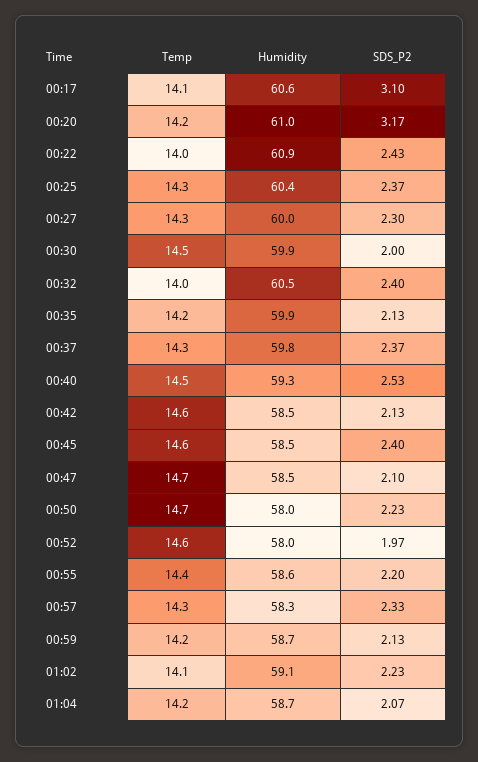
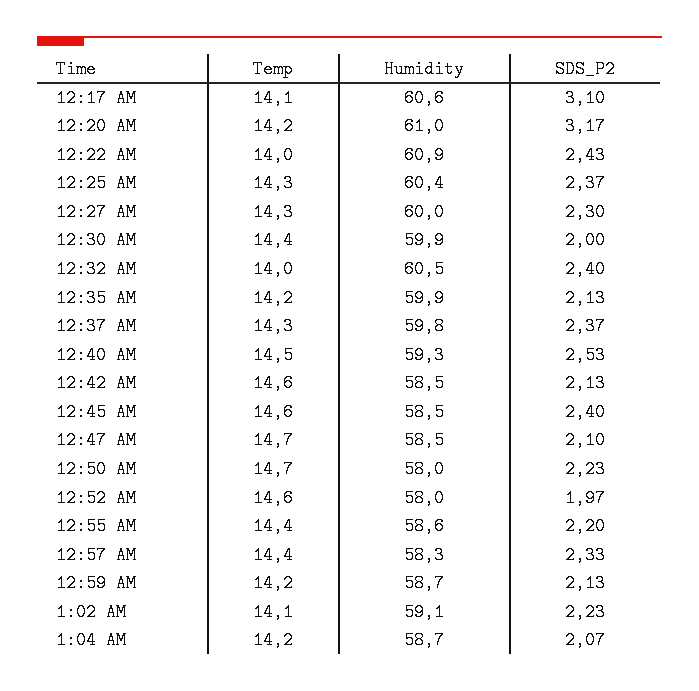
Temp, 00:30: 14.5 -> 14.4
Temp, 00:57: 14.3 -> 14.4

